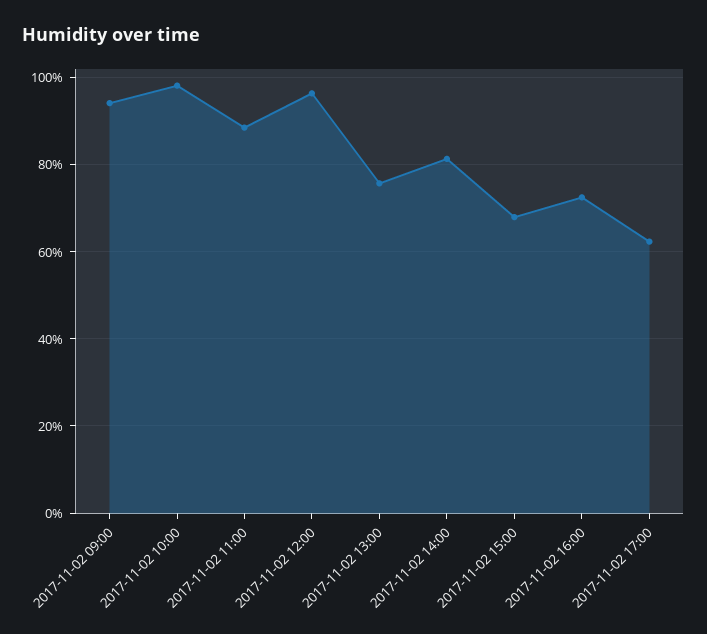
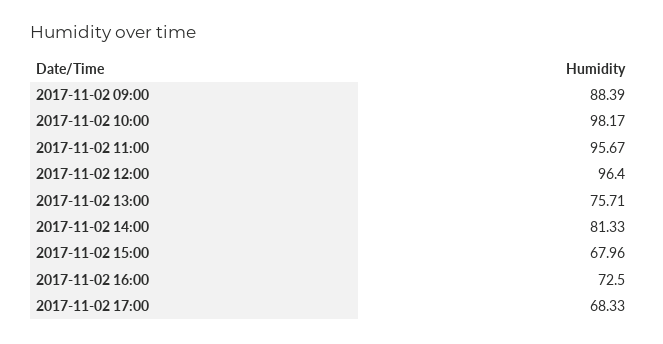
2017-11-02 09:00: 94 -> 88.39
2017-11-02 11:00: 88 -> 95.67
2017-11-02 17:00: 62 -> 68.33

